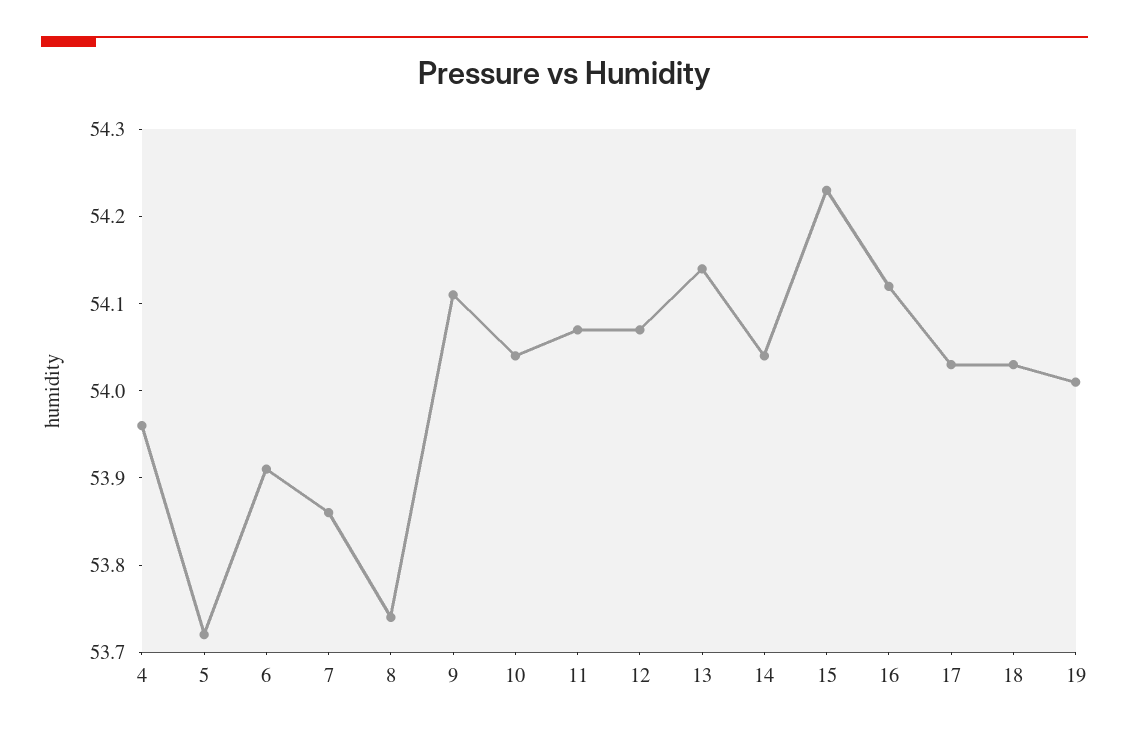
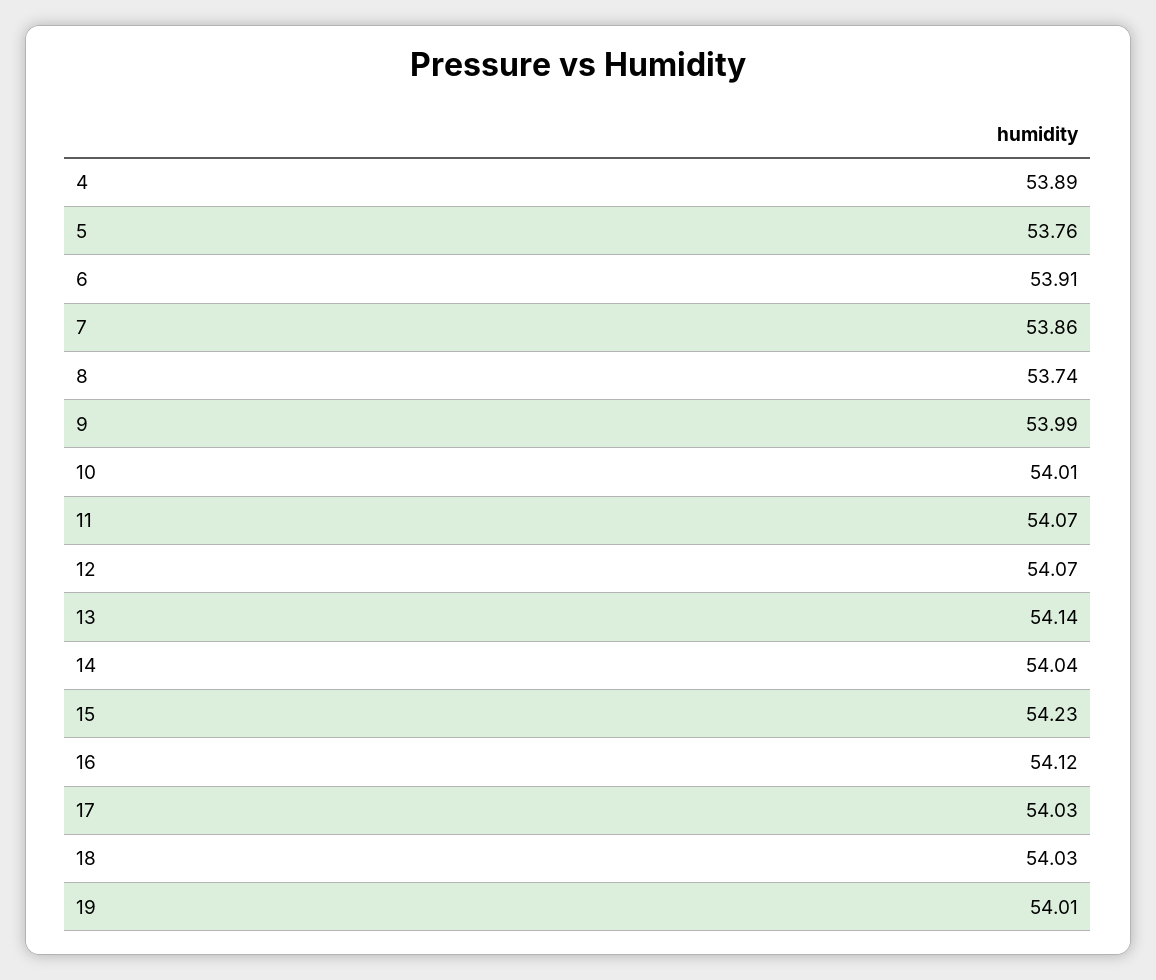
4: 53.96 -> 53.89
5: 53.72 -> 53.76
9: 54.11 -> 53.99
10: 54.04 -> 54.01

